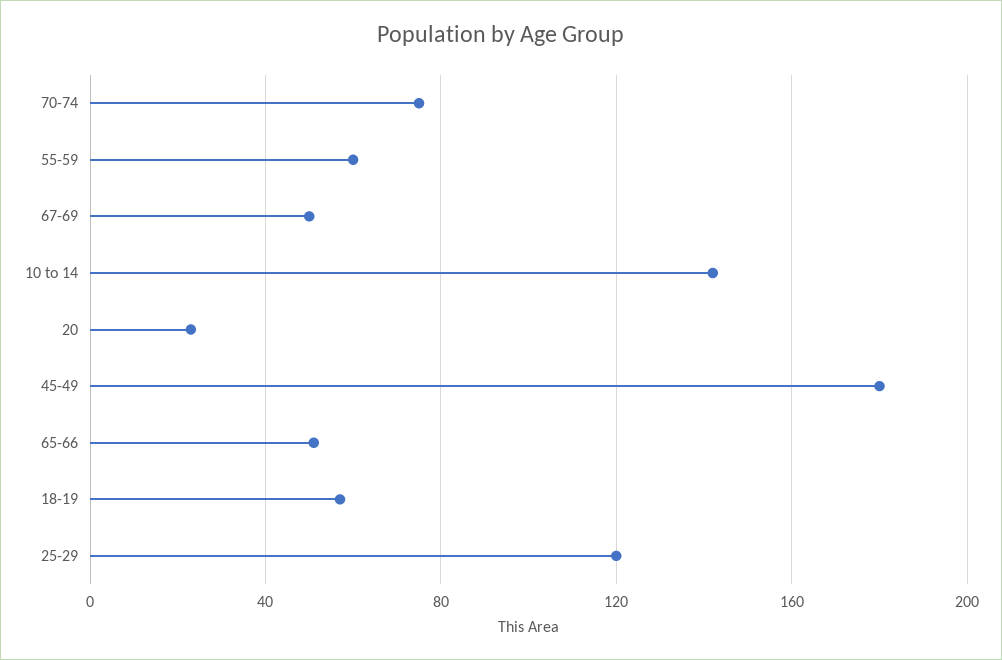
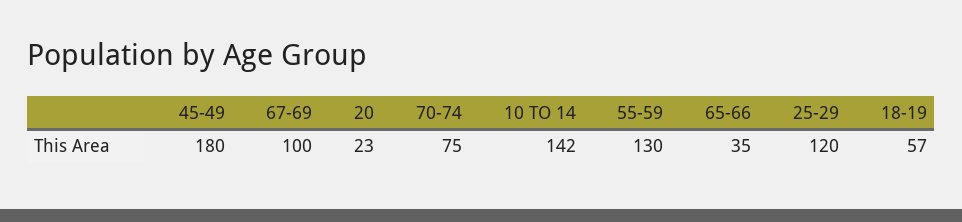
55-59: 60 -> 130
67-69: 50 -> 100
65-66: 50 -> 35

